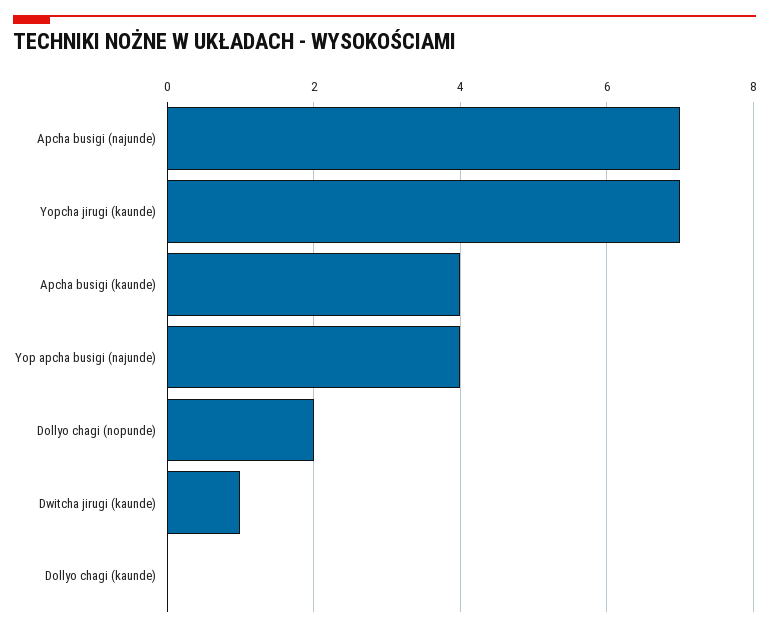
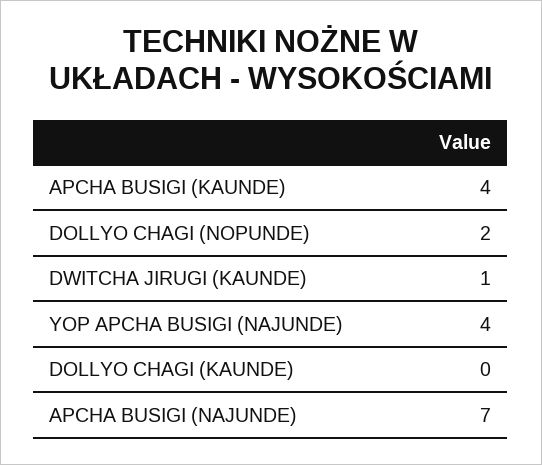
Yopcha jirugi (kaunde): 7 -> none

